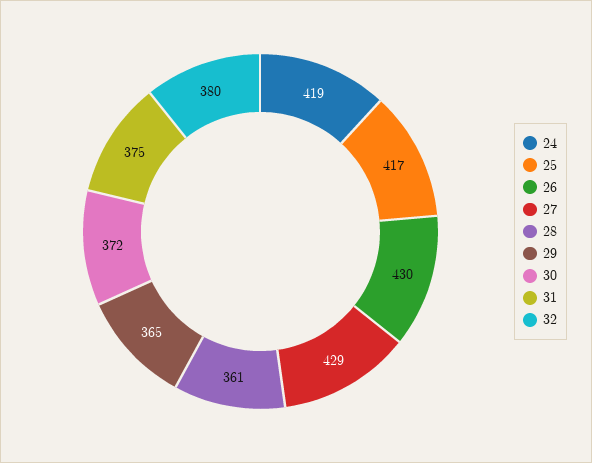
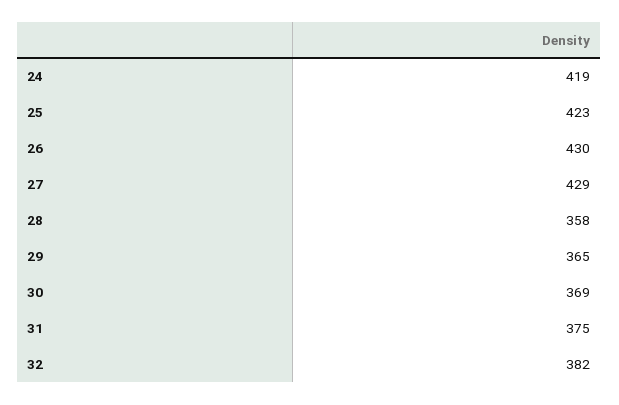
25: 417 -> 423
28: 361 -> 358
30: 372 -> 369
32: 380 -> 382

